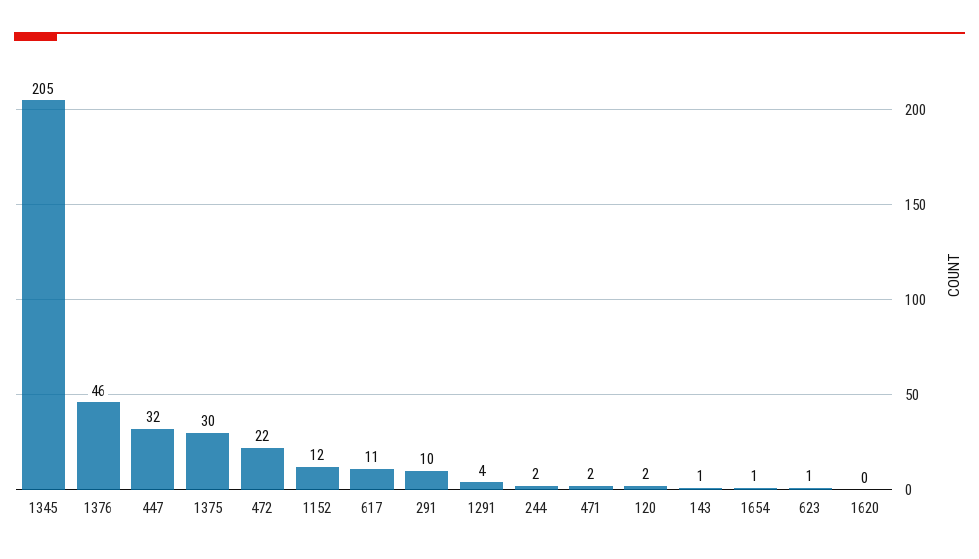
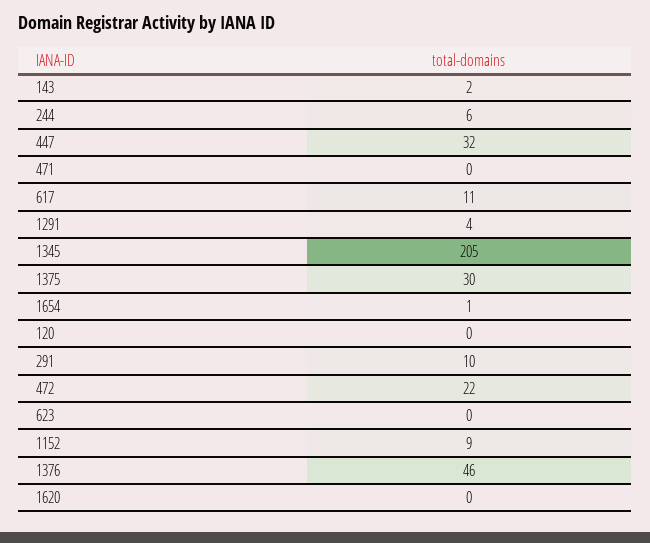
1152: 12 -> 9
244: 2 -> 6
471: 2 -> 0
120: 2 -> 0
143: 1 -> 2
623: 1 -> 0

